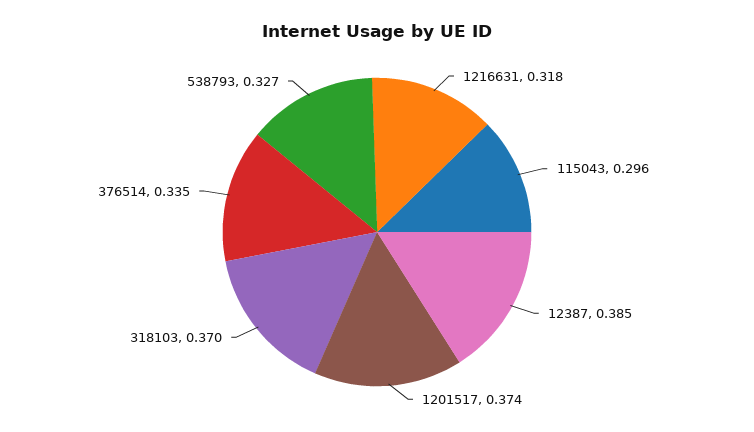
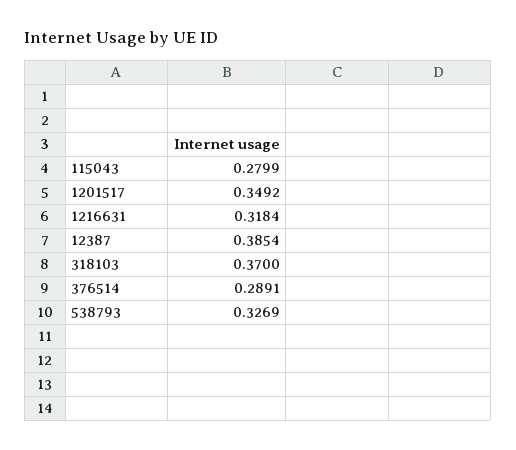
115043: 0.296 -> 0.2799
1201517: 0.374 -> 0.3492
376514: 0.335 -> 0.2891

